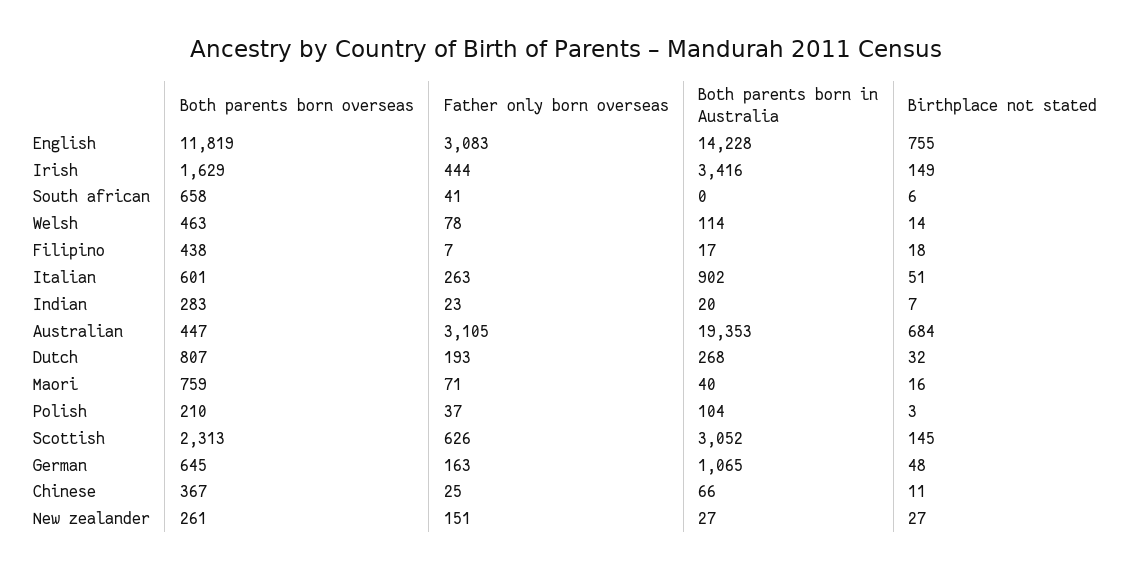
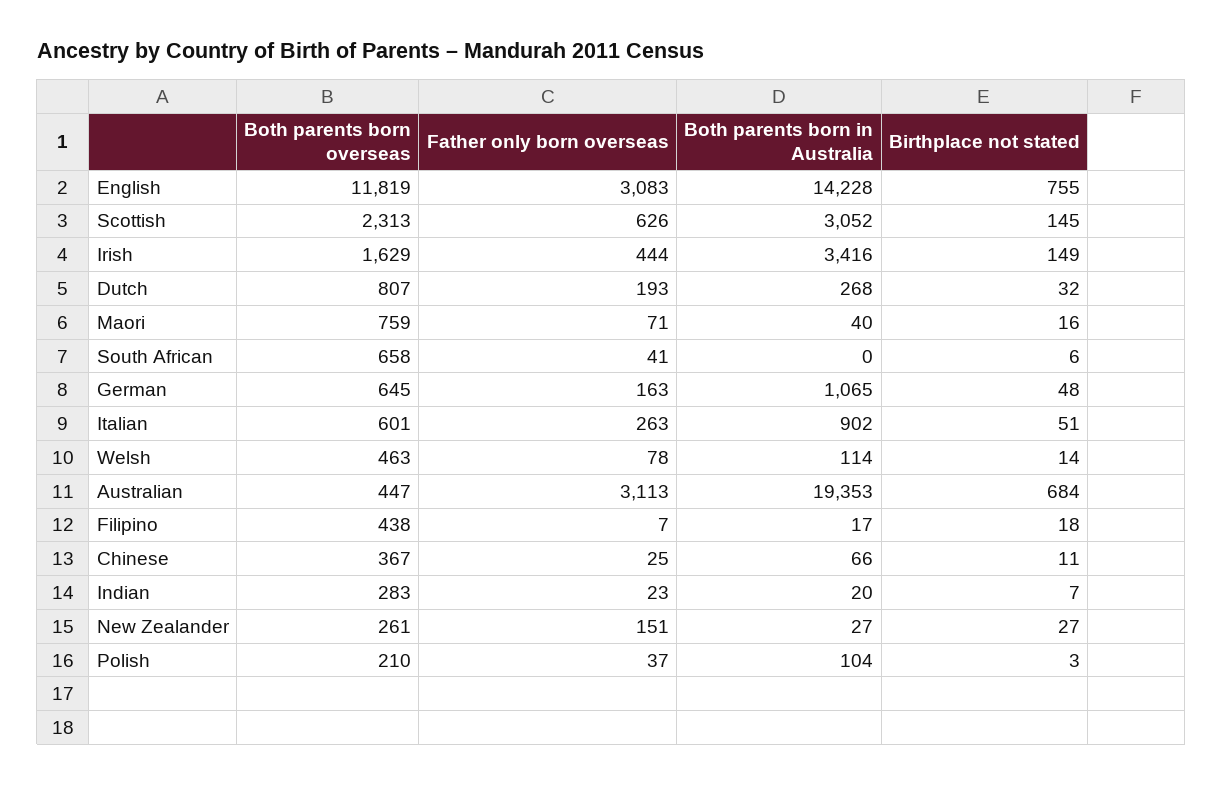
Father only born overseas, Australian: 3105 -> 3113

